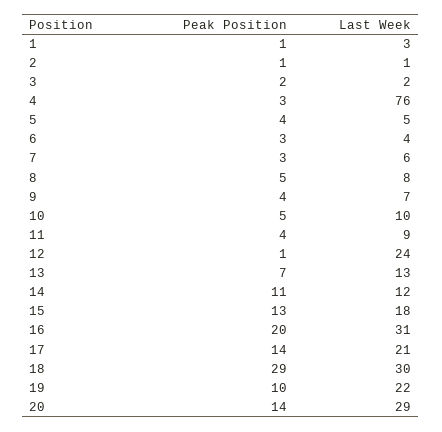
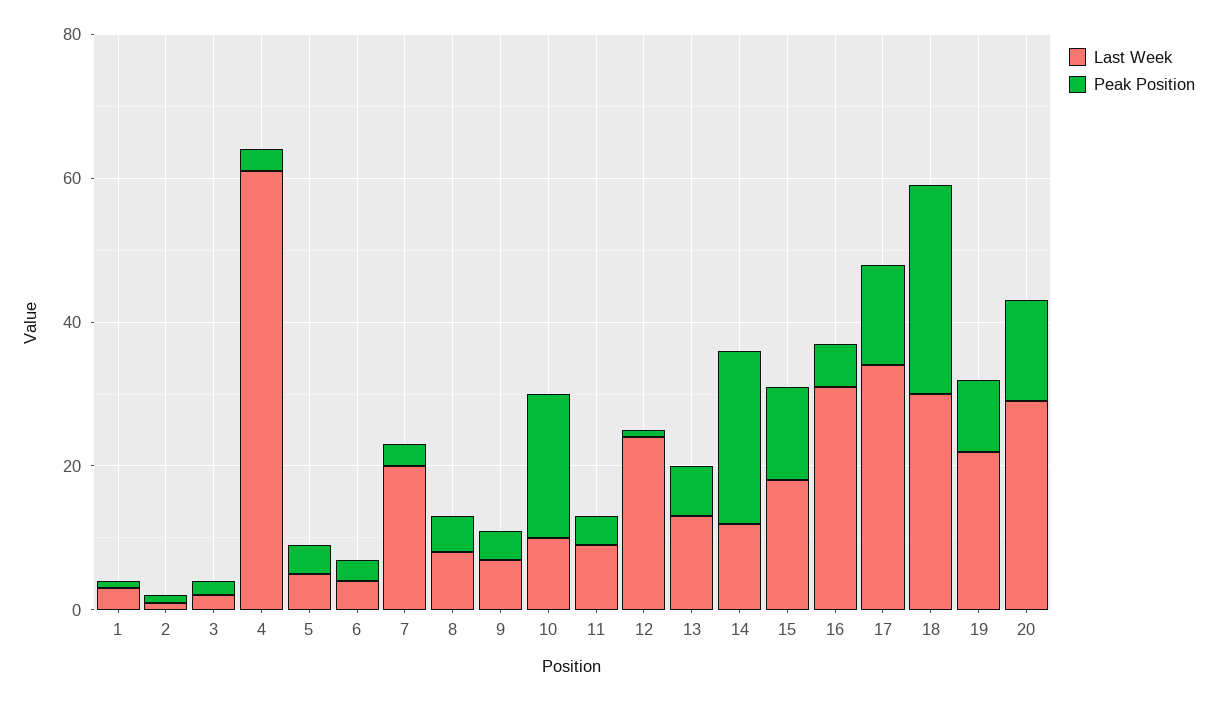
Last Week, 4: 76 -> 60
Last Week, 7: 6 -> 20
Peak Position, 10: 5 -> 20
Peak Position, 14: 11 -> 25
Peak Position, 16: 20 -> 5
Last Week, 17: 21 -> 35

